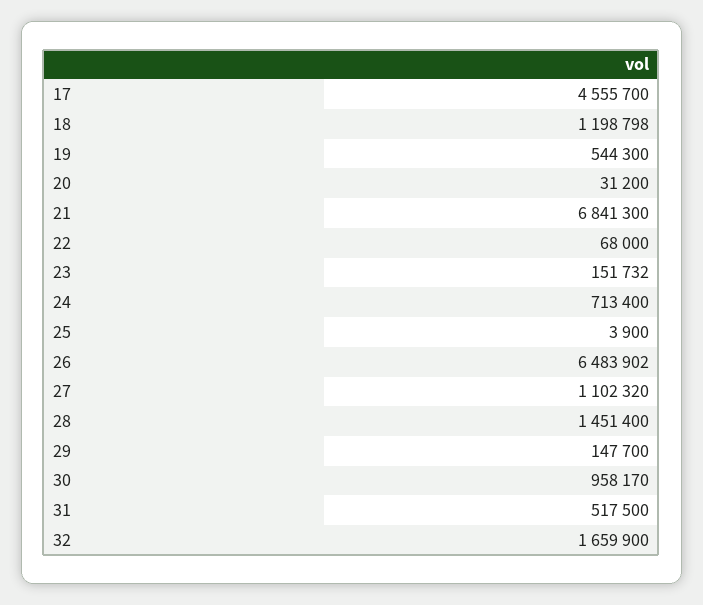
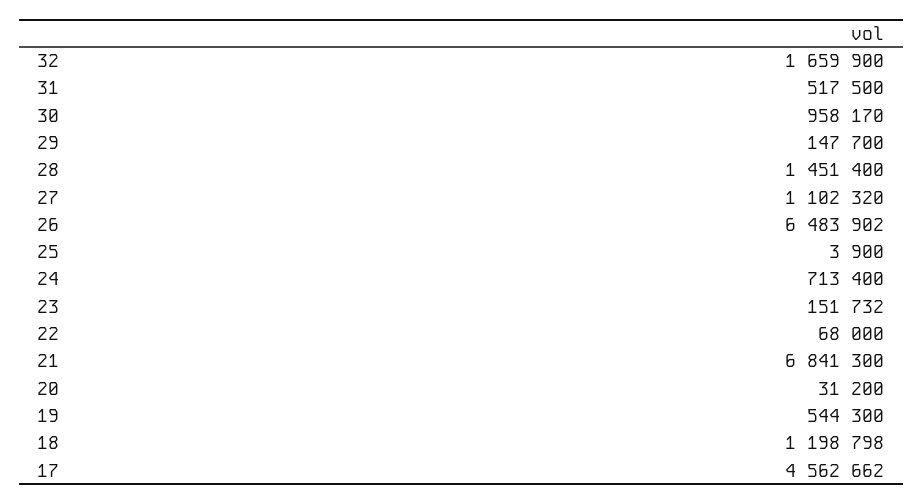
17: 4555700 -> 4562662

